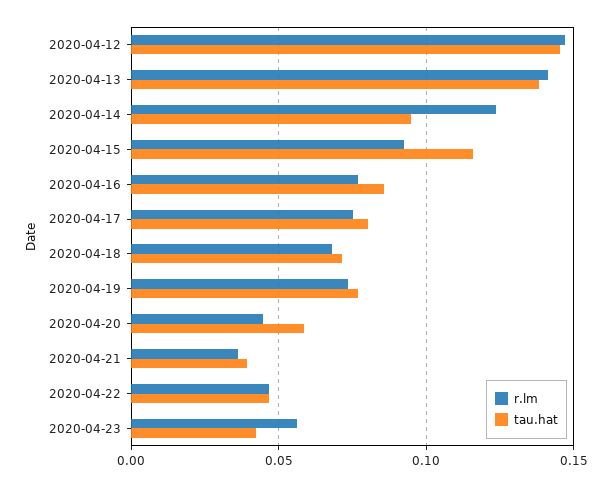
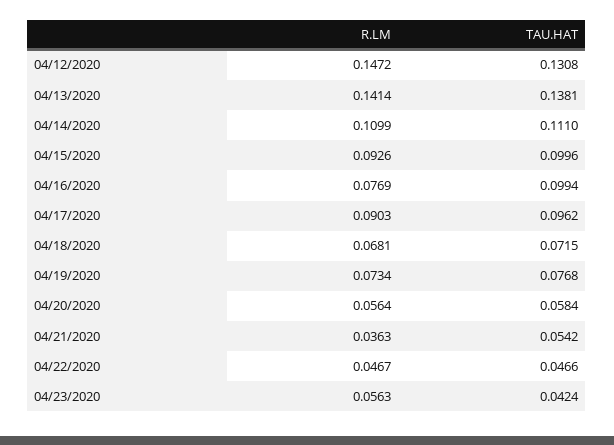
tau.hat, 2020-04-12: 0.145 -> 0.1308
r.lm, 2020-04-14: 0.125 -> 0.1099
tau.hat, 2020-04-14: 0.095 -> 0.111
tau.hat, 2020-04-15: 0.115 -> 0.0996
tau.hat, 2020-04-16: 0.085 -> 0.0994
r.lm, 2020-04-17: 0.075 -> 0.0903
tau.hat, 2020-04-17: 0.08 -> 0.0962
r.lm, 2020-04-20: 0.045 -> 0.0564
tau.hat, 2020-04-21: 0.04 -> 0.0542

